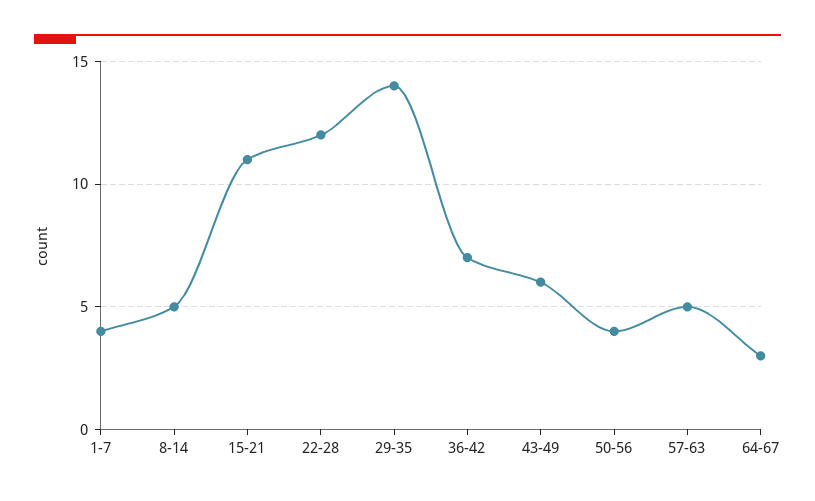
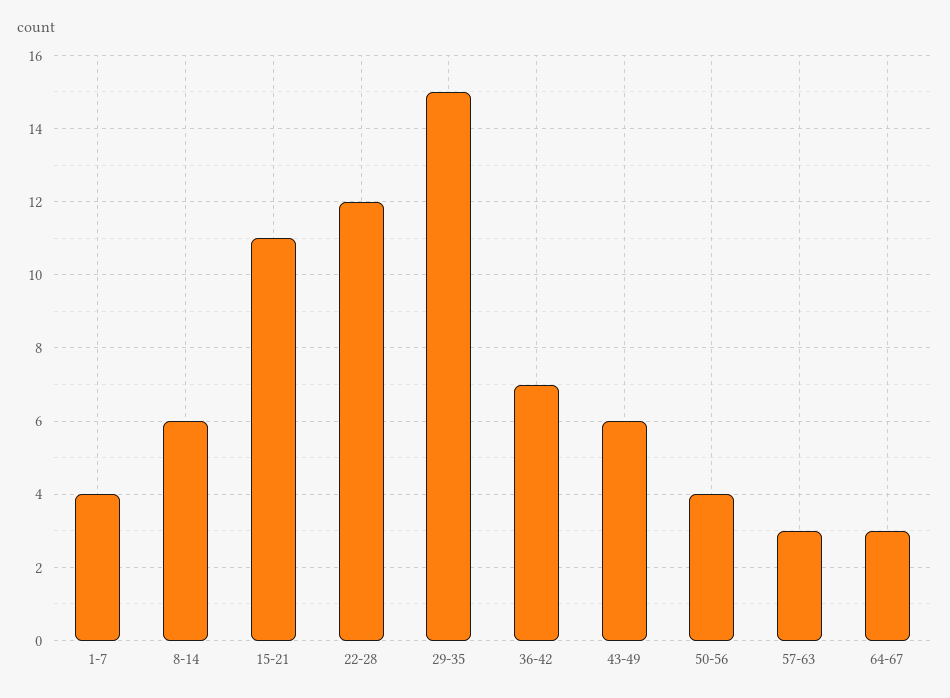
8-14: 5 -> 6
29-35: 14 -> 15
57-63: 5 -> 3

